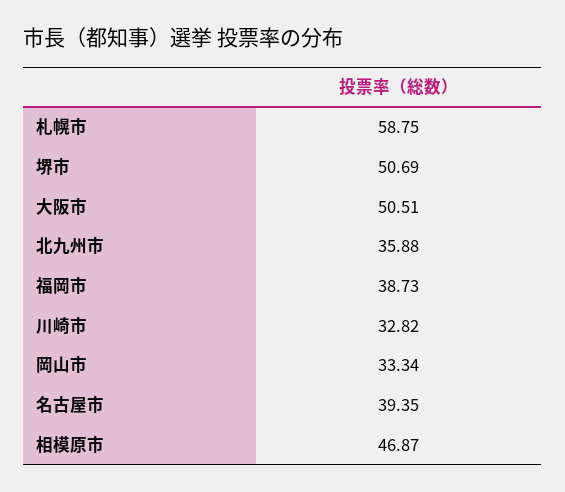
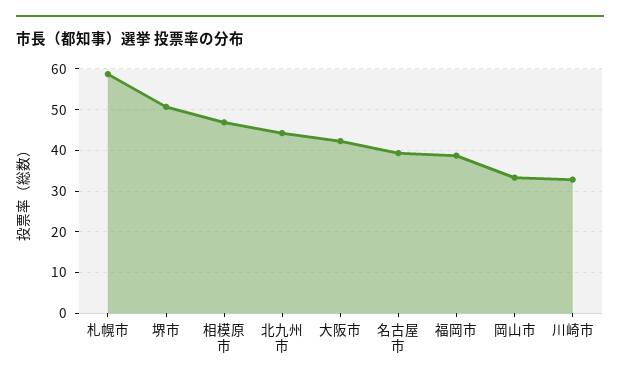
大阪市: 50.51 -> 42
北九州市: 35.88 -> 44

